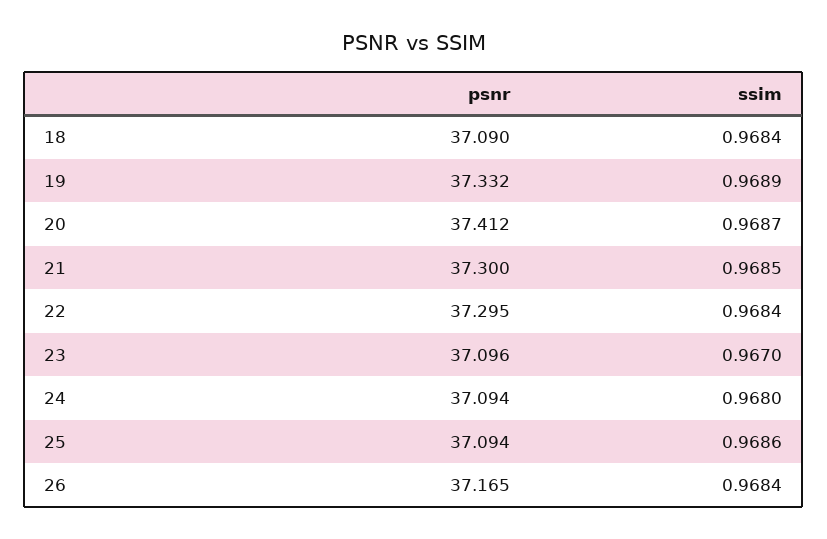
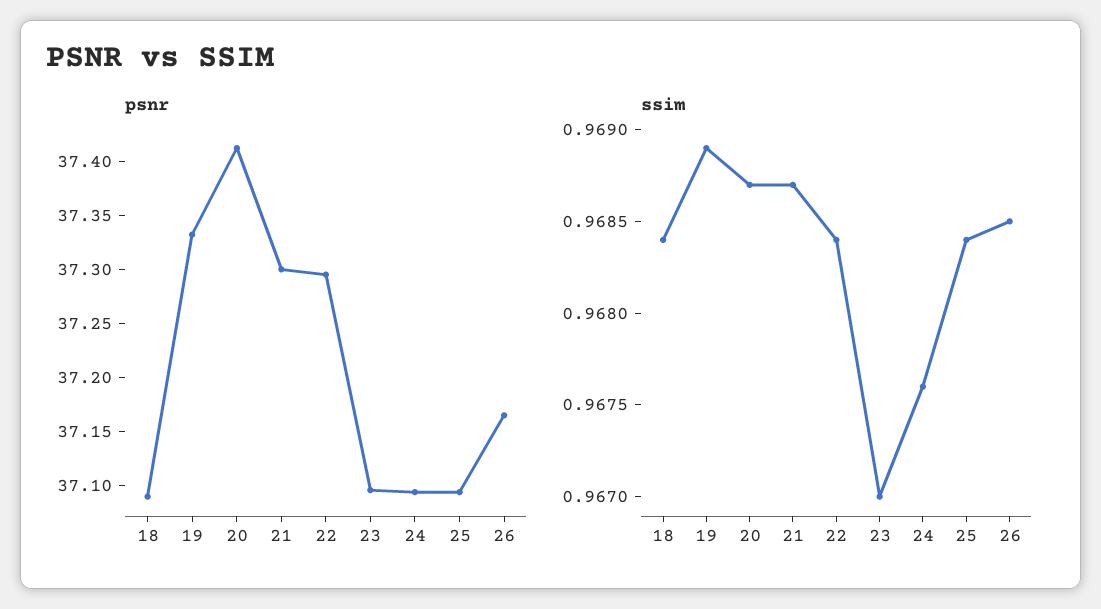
ssim, 21: 0.9685 -> 0.9687
ssim, 24: 0.968 -> 0.9676
ssim, 25: 0.9686 -> 0.9684
ssim, 26: 0.9684 -> 0.9685

